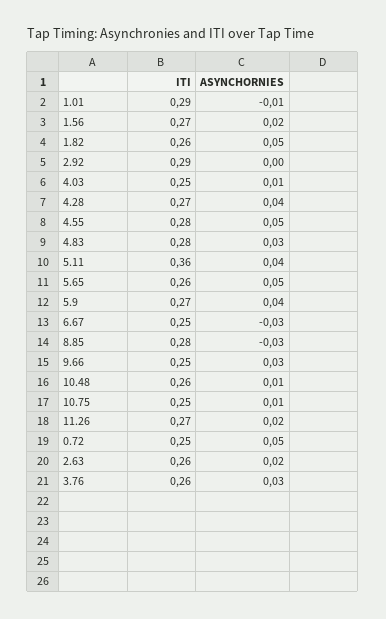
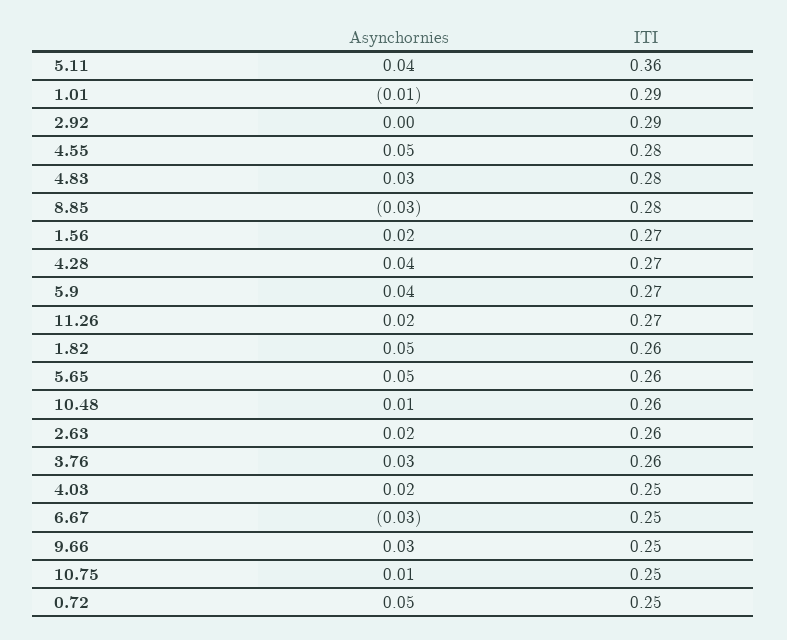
ASYNCHORNIES, 4.03: 0.01 -> 0.02

